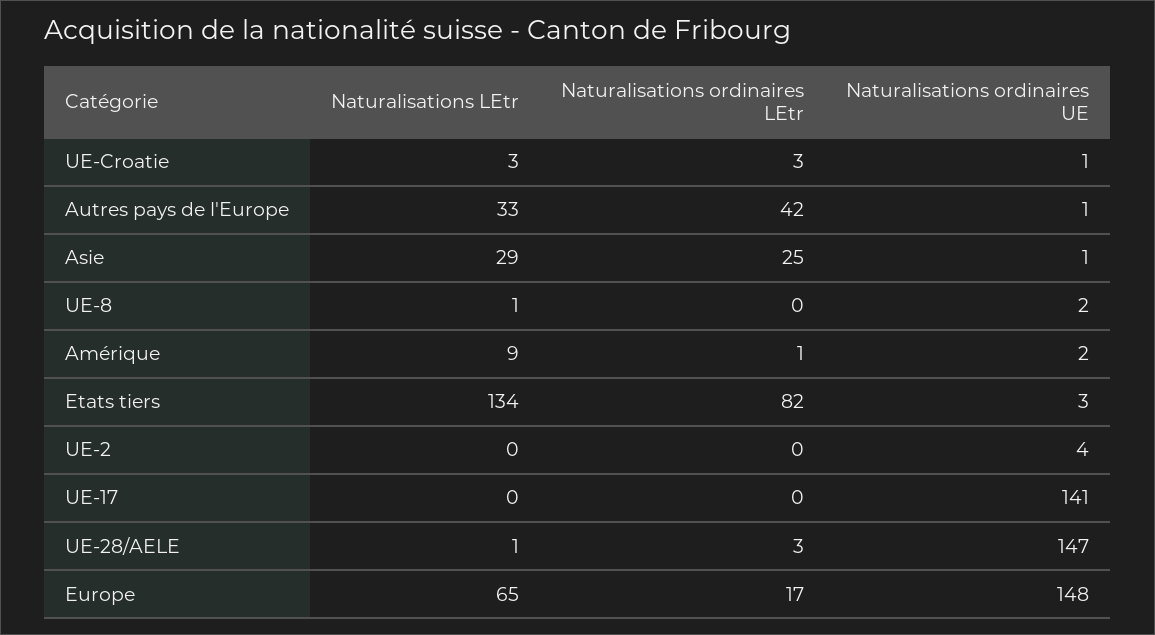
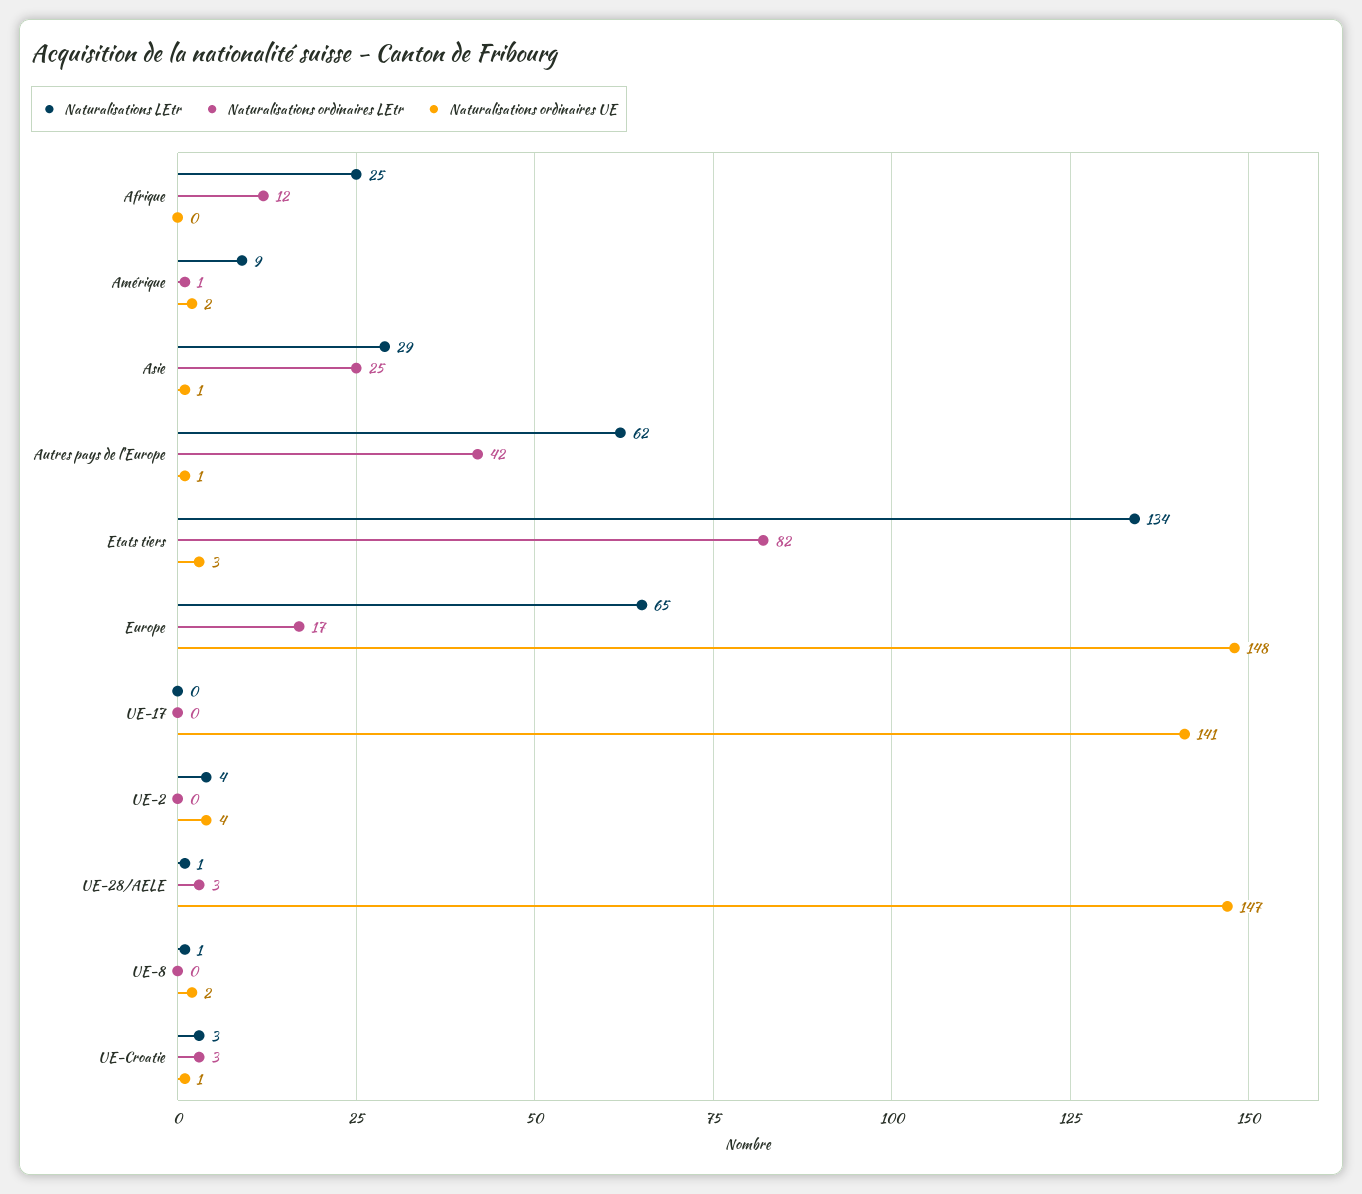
Naturalisations LEtr, Autres pays de l'Europe: 33 -> 62
Naturalisations LEtr, UE-2: 0 -> 4
Naturalisations LEtr, Afrique: none -> 25
Naturalisations ordinaires LEtr, Afrique: none -> 12
Naturalisations ordinaires UE, Afrique: none -> 0

